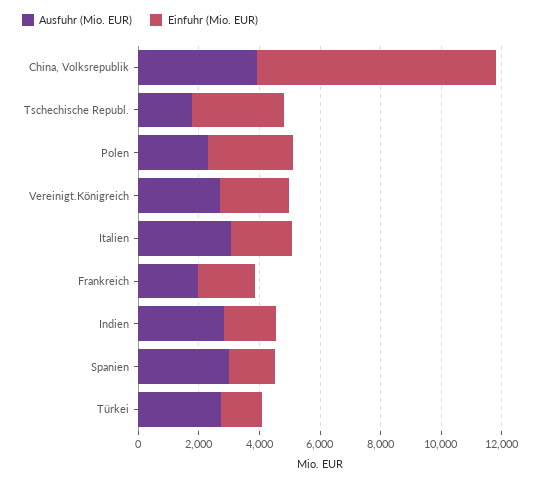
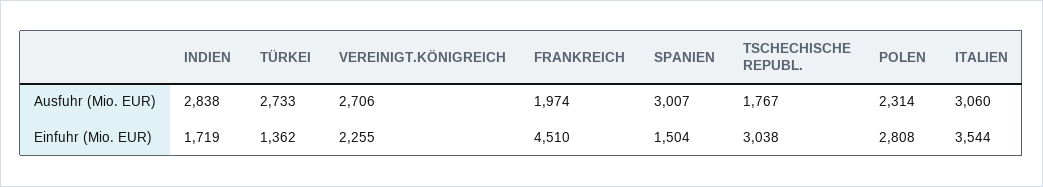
Ausfuhr (Mio. EUR), China, Volksrepublik: 4000 -> none
Einfuhr (Mio. EUR), China, Volksrepublik: 8000 -> none
Einfuhr (Mio. EUR), Italien: 2000 -> 3544
Einfuhr (Mio. EUR), Frankreich: 2000 -> 4510

